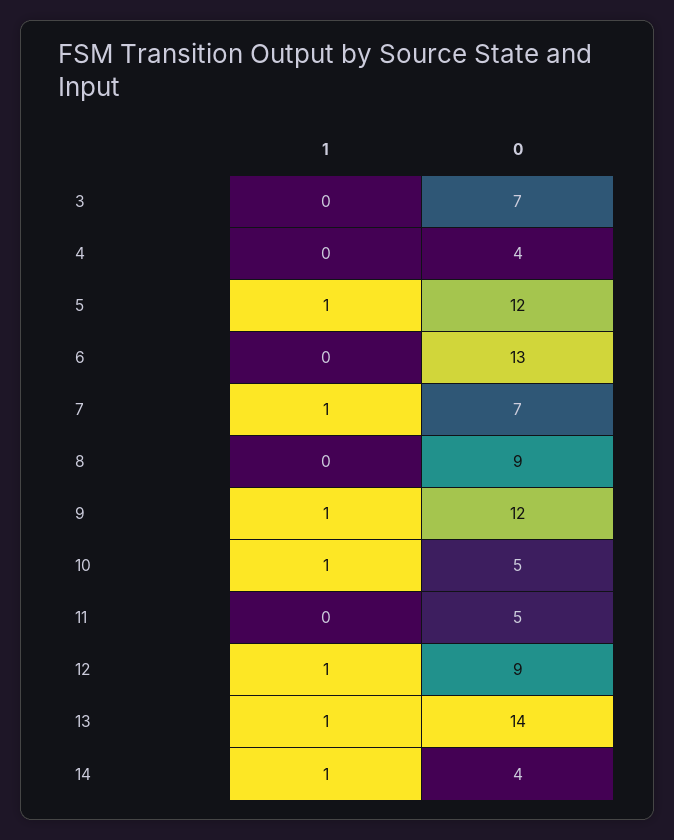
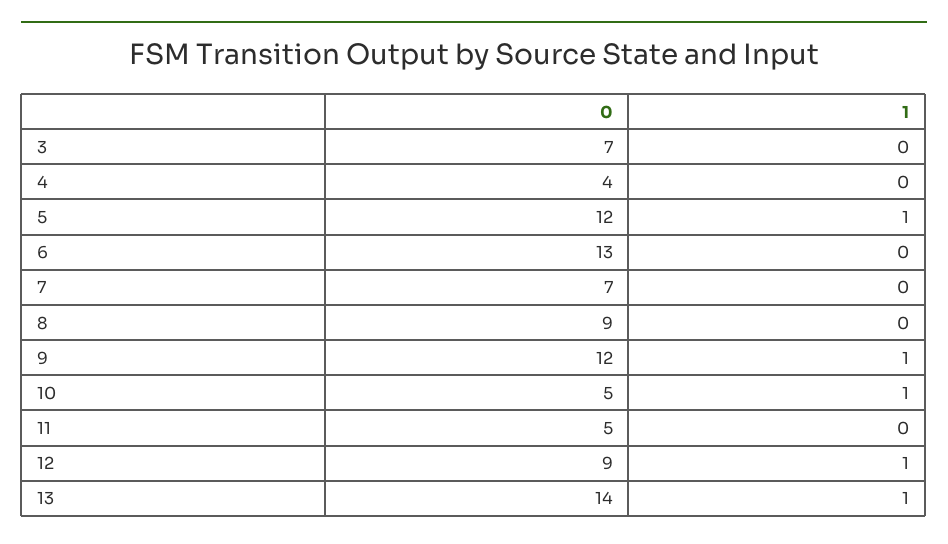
1, 7: 1 -> 0
1, 14: 1 -> none
0, 14: 4 -> none

